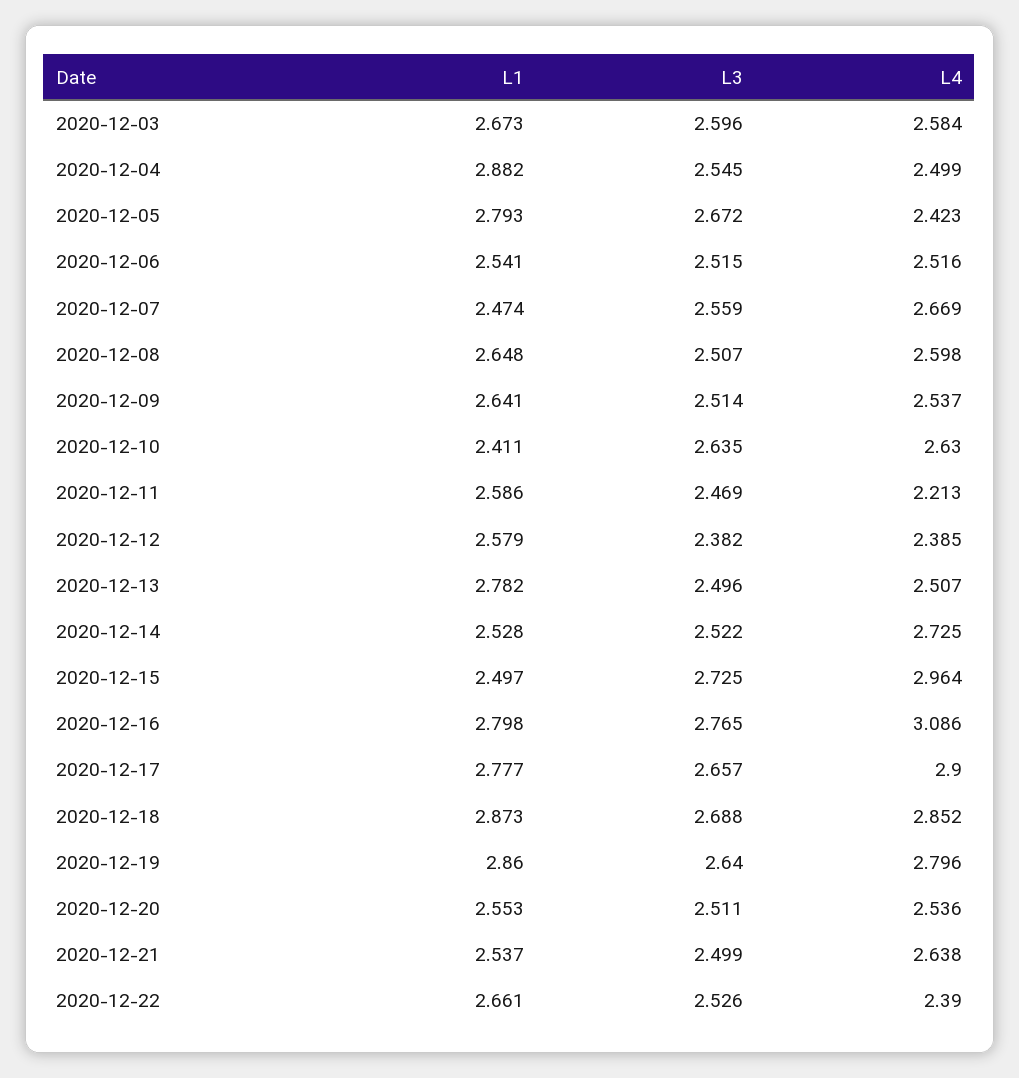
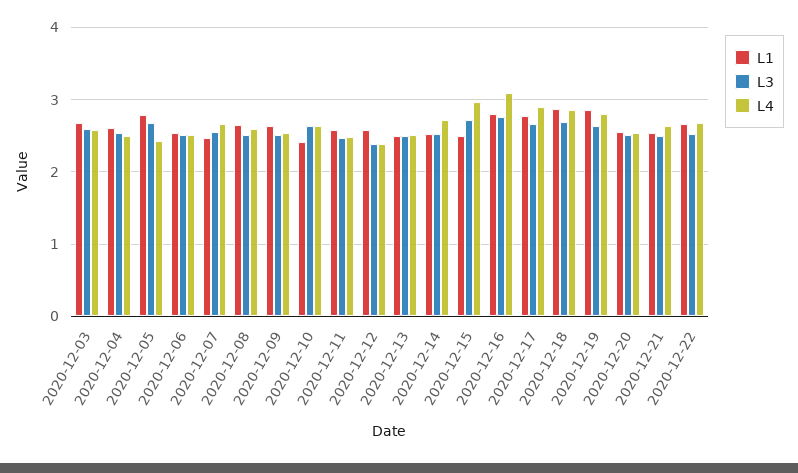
L1, 2020-12-04: 2.882 -> 2.6
L4, 2020-12-11: 2.213 -> 2.5
L1, 2020-12-13: 2.782 -> 2.5
L4, 2020-12-22: 2.39 -> 2.7

